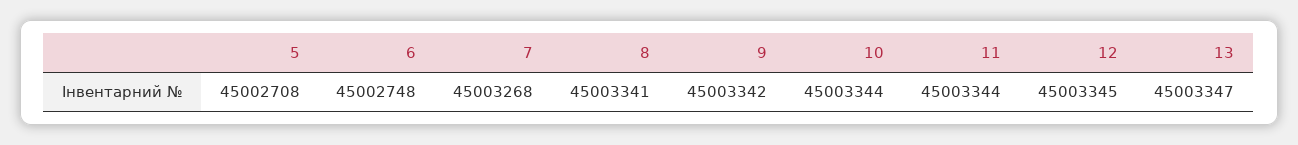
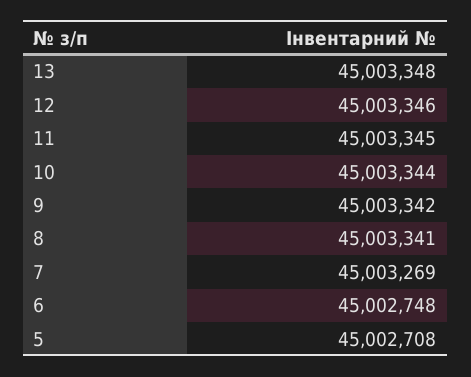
7: 45003268 -> 45003269
11: 45003344 -> 45003345
12: 45003345 -> 45003346
13: 45003347 -> 45003348

